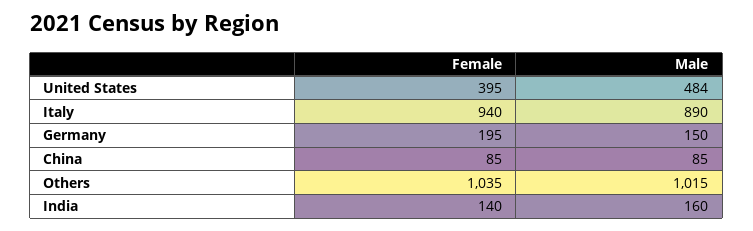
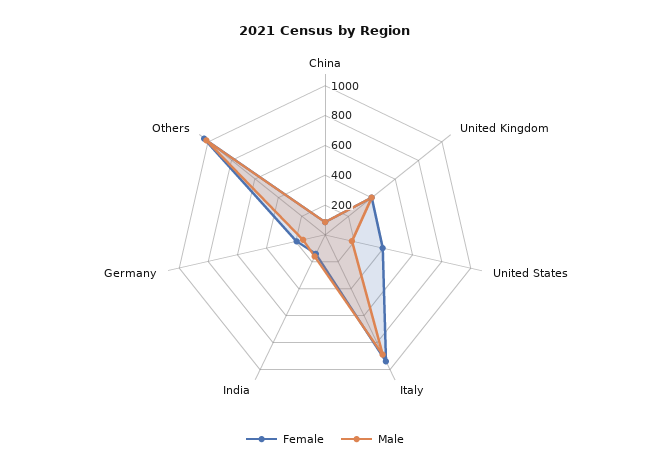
Male, United States: 484 -> 200
Female, United Kingdom: none -> 400
Male, United Kingdom: none -> 400

